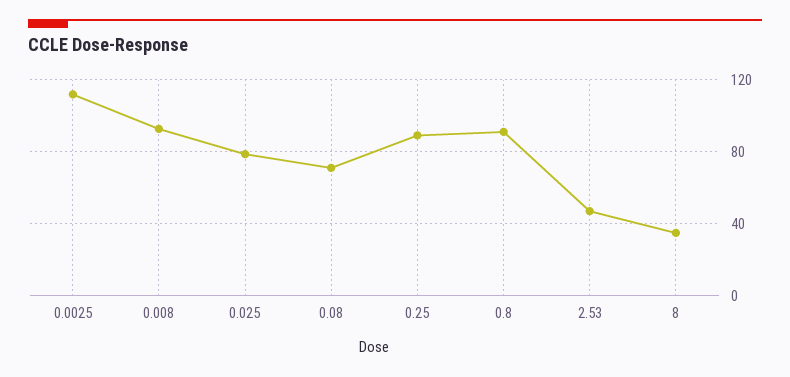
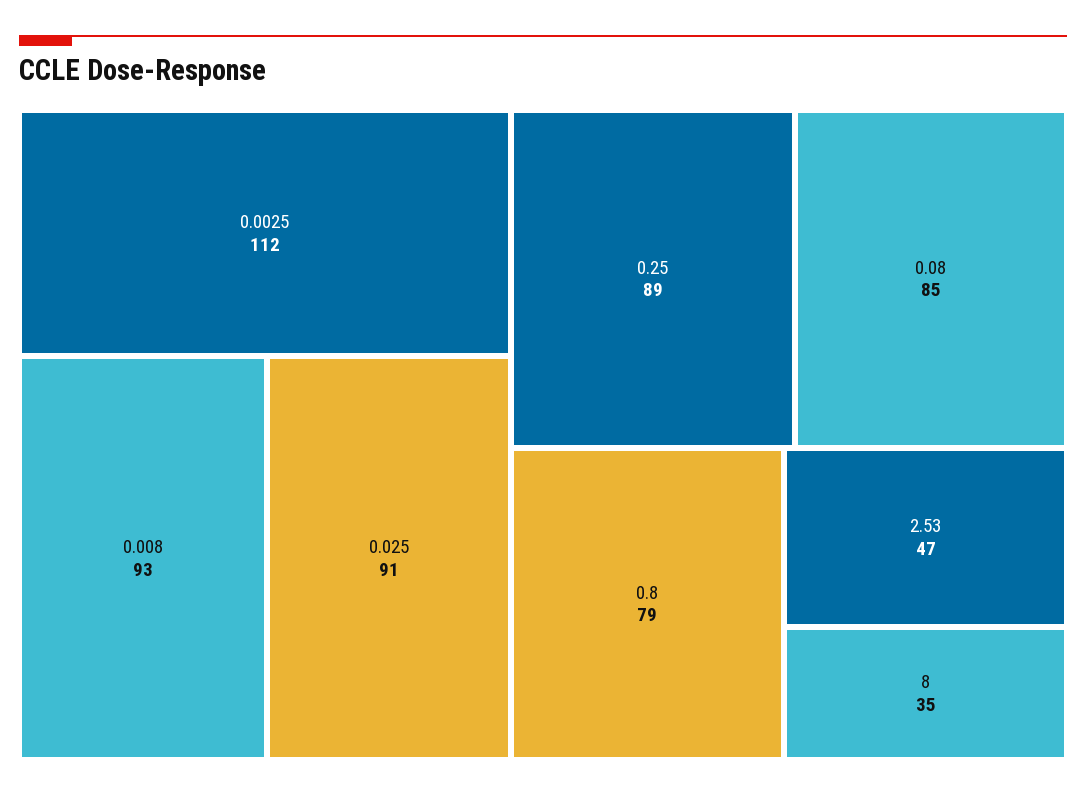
0.025: 80 -> 91
0.08: 70 -> 85
0.8: 90 -> 79

